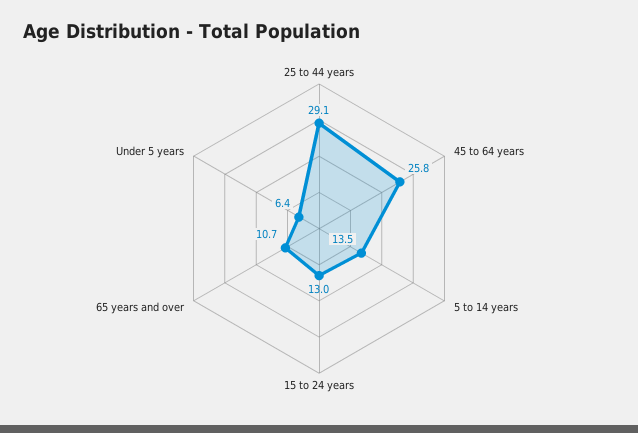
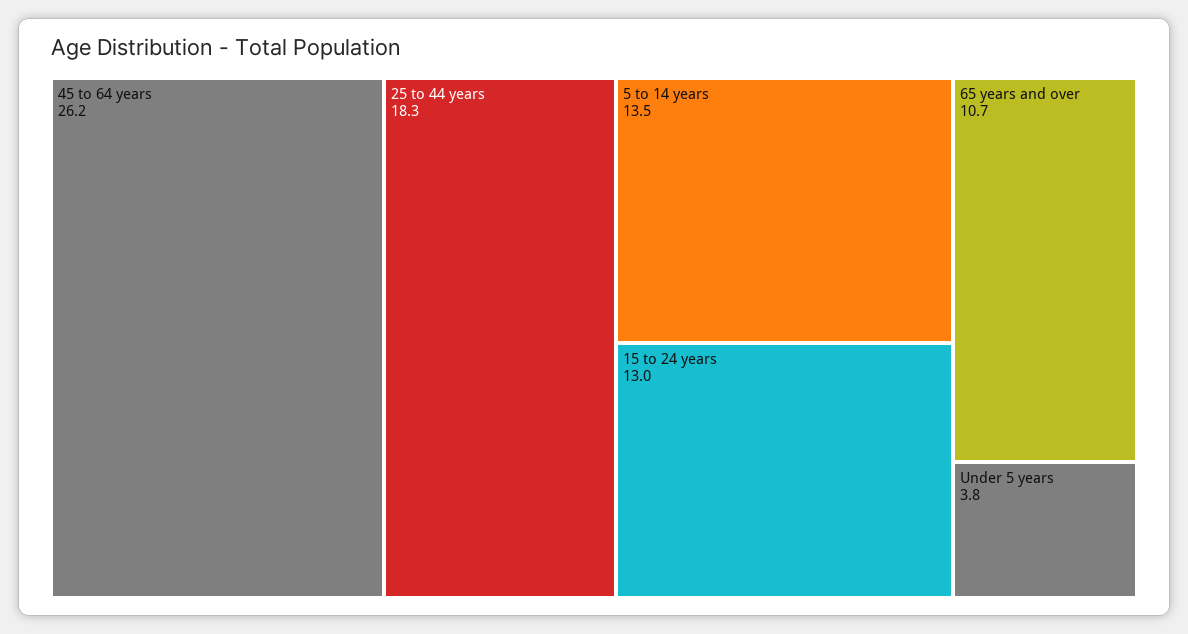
25 to 44 years: 29.1 -> 18.3
45 to 64 years: 25.8 -> 26.2
Under 5 years: 6.4 -> 3.8

